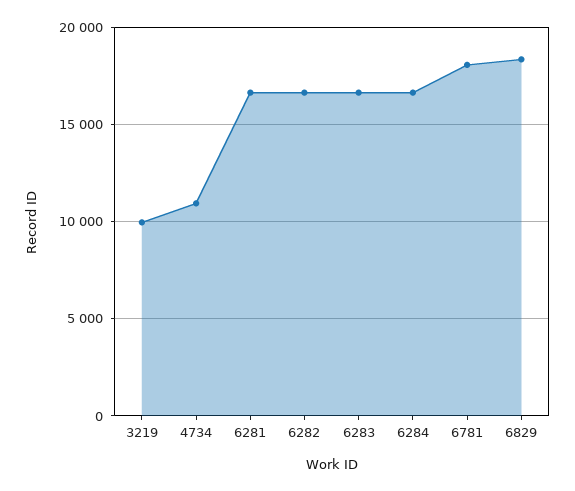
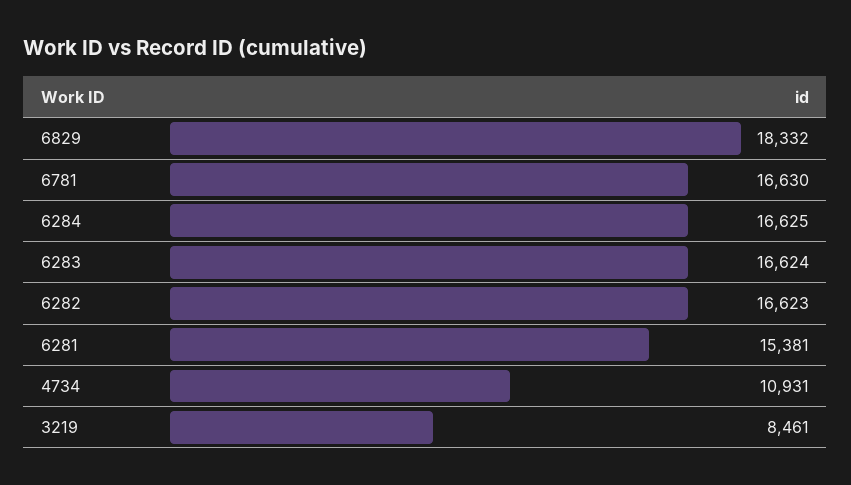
3219: 10000 -> 8461
6281: 16500 -> 15381
6781: 18000 -> 16630

